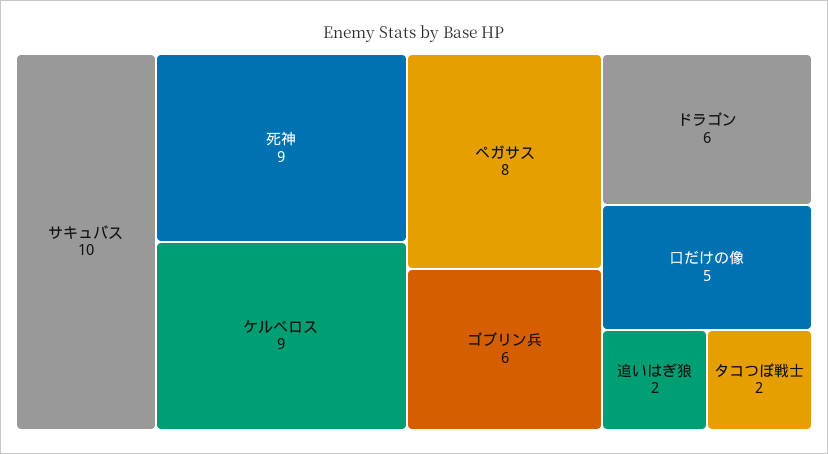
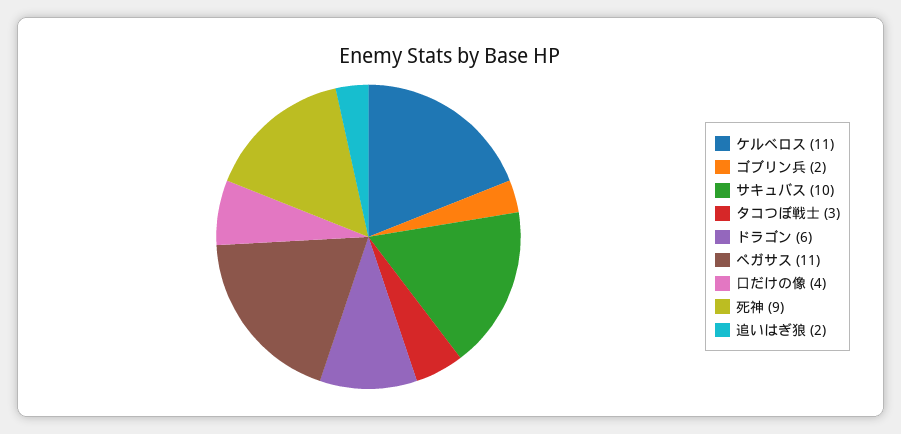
ケルベロス: 9 -> 11
ペガサス: 8 -> 11
ゴブリン兵: 6 -> 2
口だけの像: 5 -> 4
タコつぼ戦士: 2 -> 3

